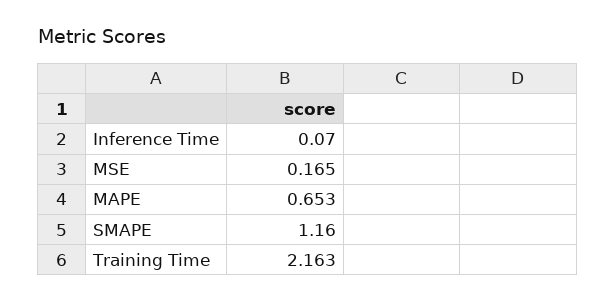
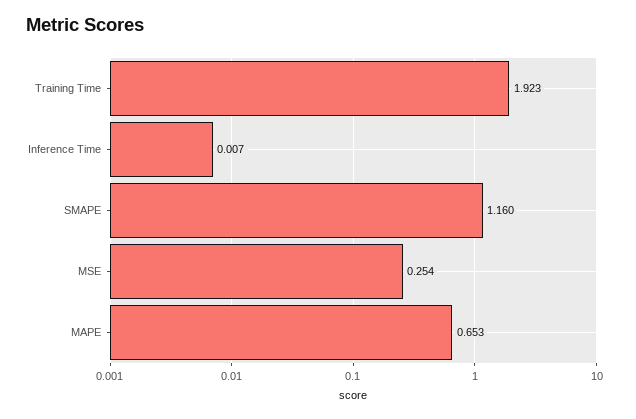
Inference Time: 0.07 -> 0.007
MSE: 0.165 -> 0.254
Training Time: 2.163 -> 1.923

